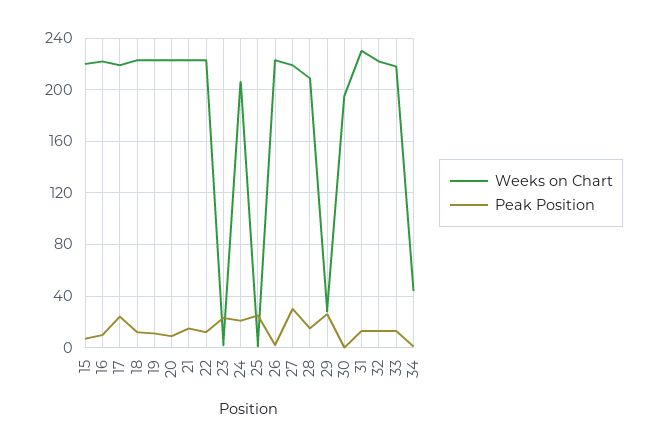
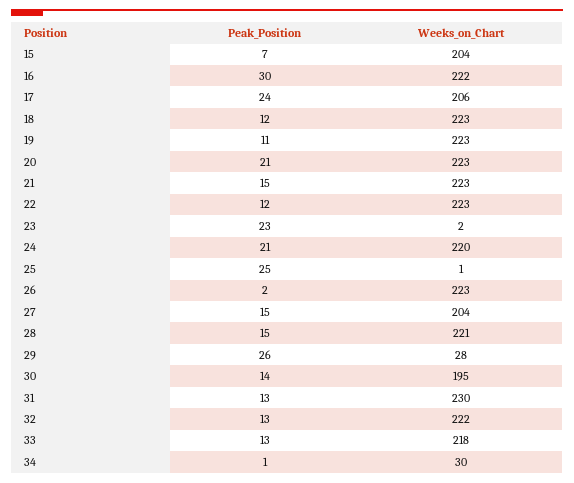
Weeks on Chart, 15: 220 -> 204
Peak Position, 16: 10 -> 30
Weeks on Chart, 17: 220 -> 206
Peak Position, 20: 10 -> 21
Weeks on Chart, 24: 205 -> 220
Weeks on Chart, 27: 220 -> 204
Peak Position, 27: 30 -> 15
Weeks on Chart, 28: 210 -> 221
Peak Position, 30: 0 -> 14
Weeks on Chart, 34: 45 -> 30

